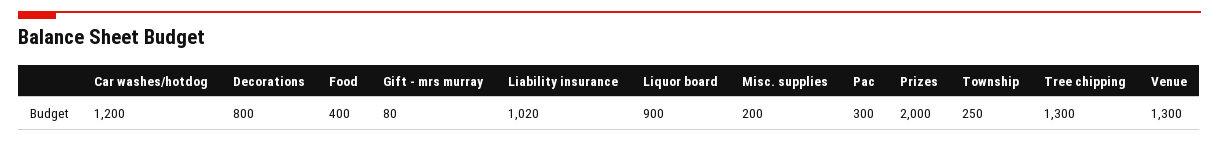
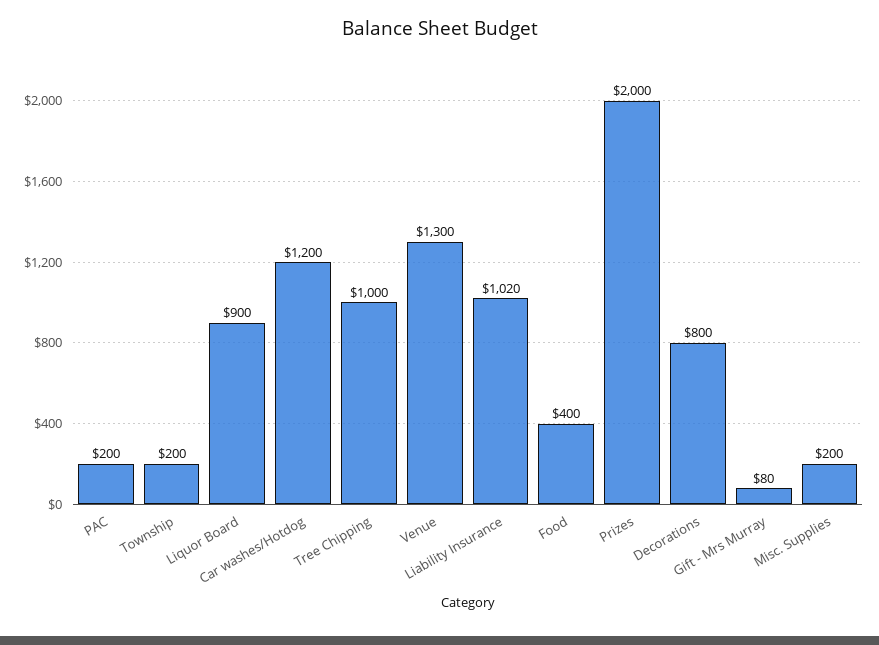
Pac: 300 -> 200
Township: 250 -> 200
Tree chipping: 1300 -> 1000

